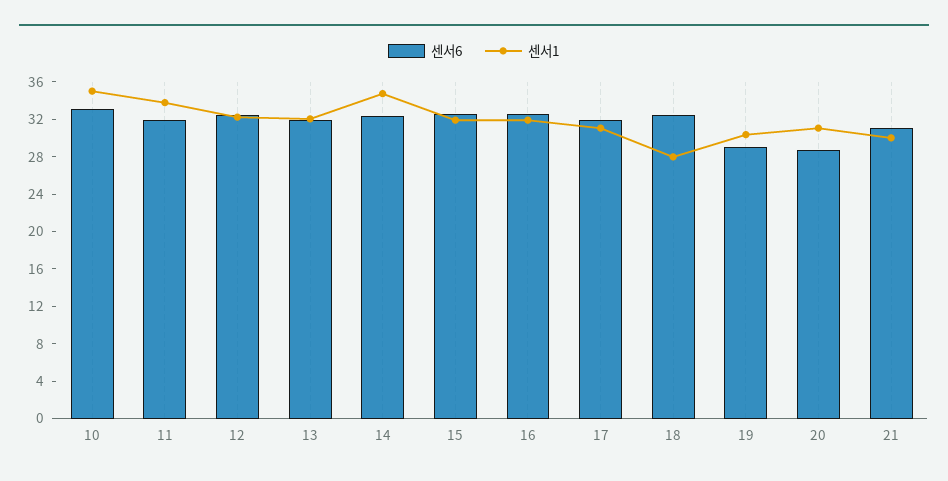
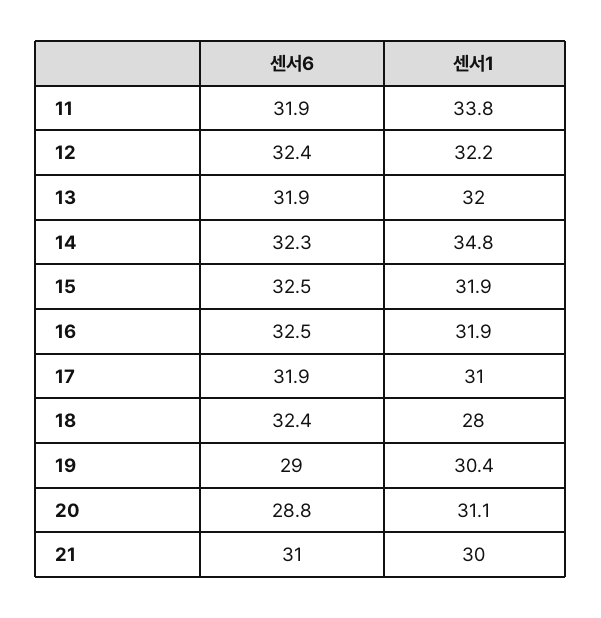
센서6, 10: 33 -> none
센서1, 10: 35 -> none

